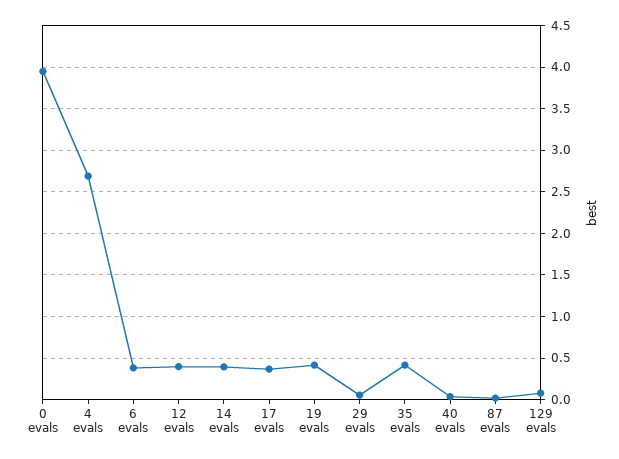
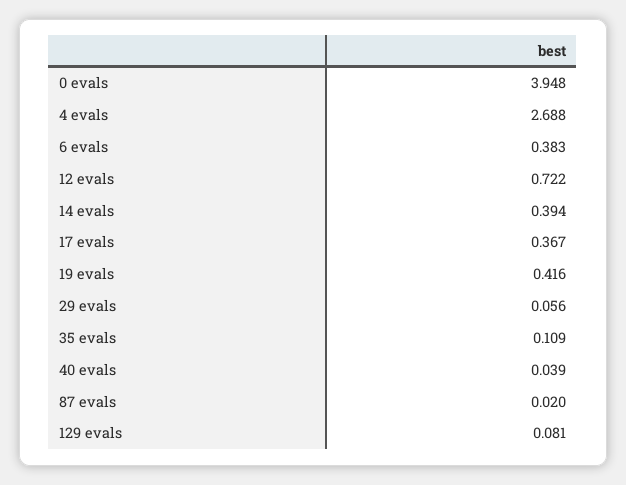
12 evals: 0.4 -> 0.722
35 evals: 0.4 -> 0.109

